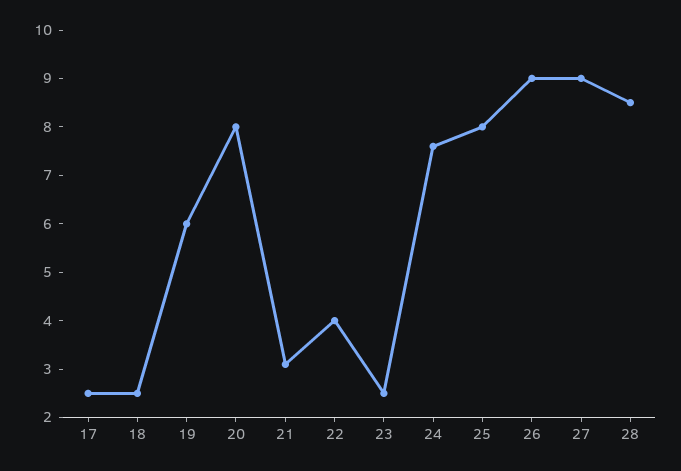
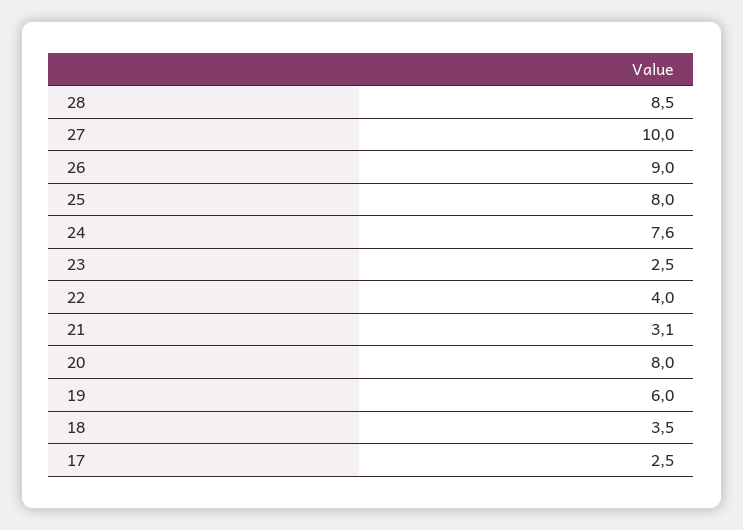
18: 2.5 -> 3.5
27: 9 -> 10

